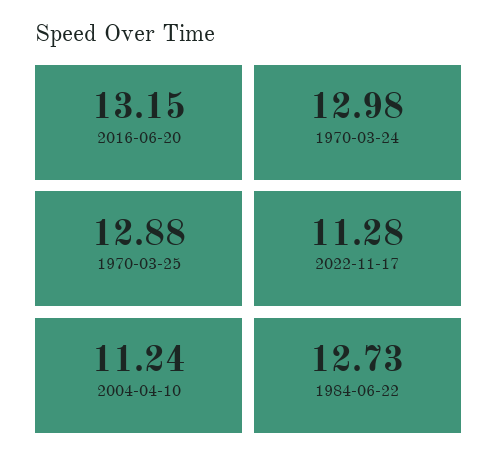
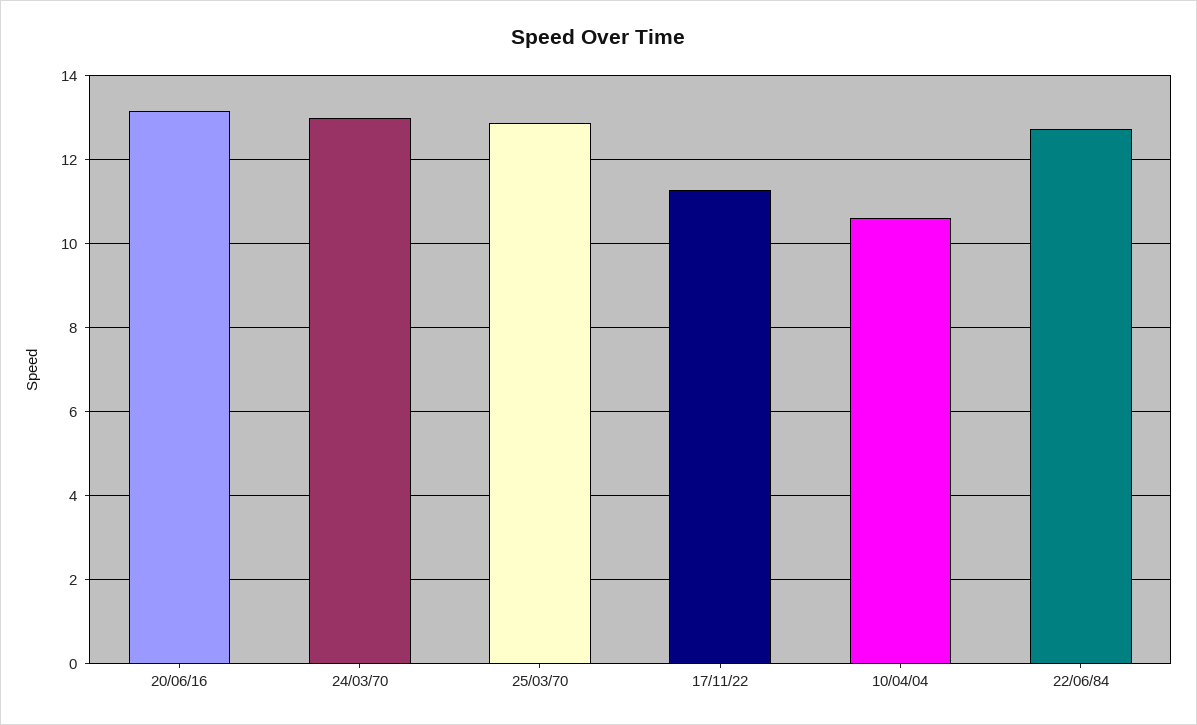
2004-04-10: 11.24 -> 10.6

